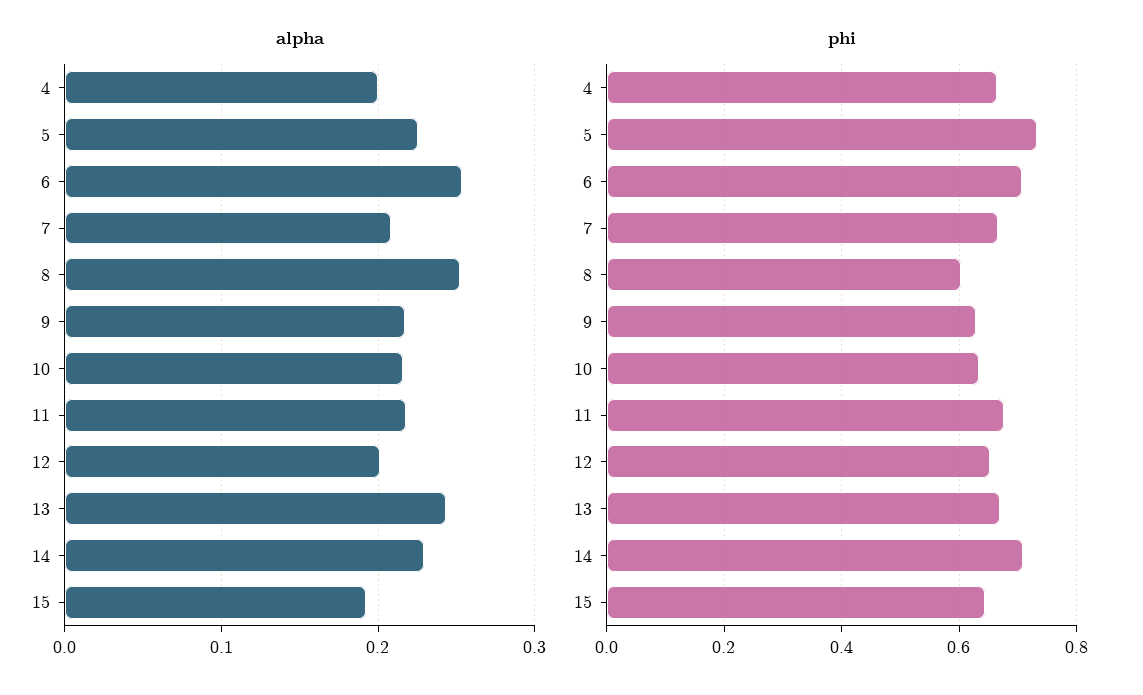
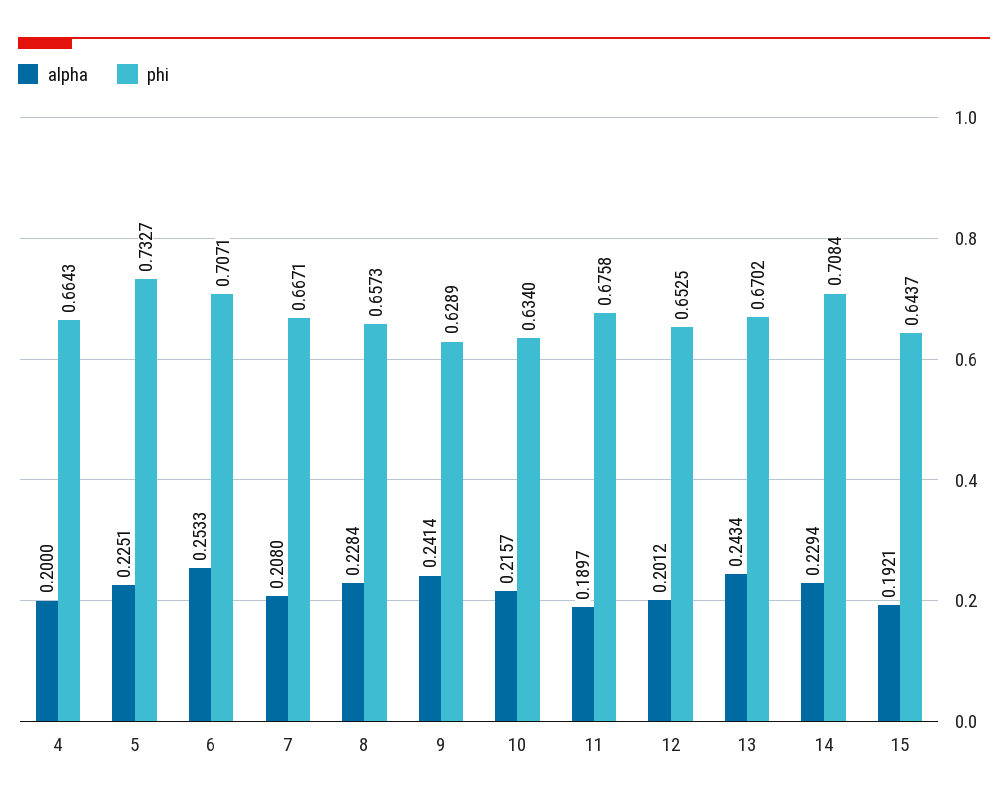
alpha, 8: 0.25 -> 0.2284
alpha, 9: 0.22 -> 0.2414
alpha, 11: 0.22 -> 0.1897
phi, 8: 0.6 -> 0.6573

